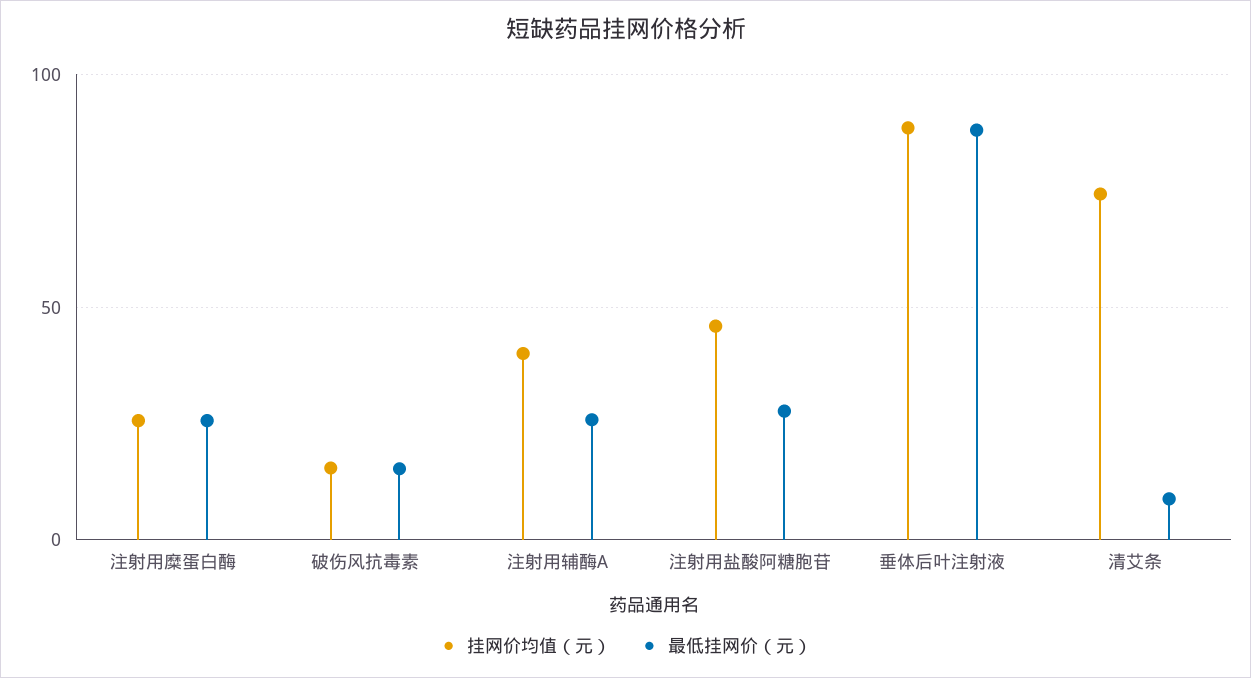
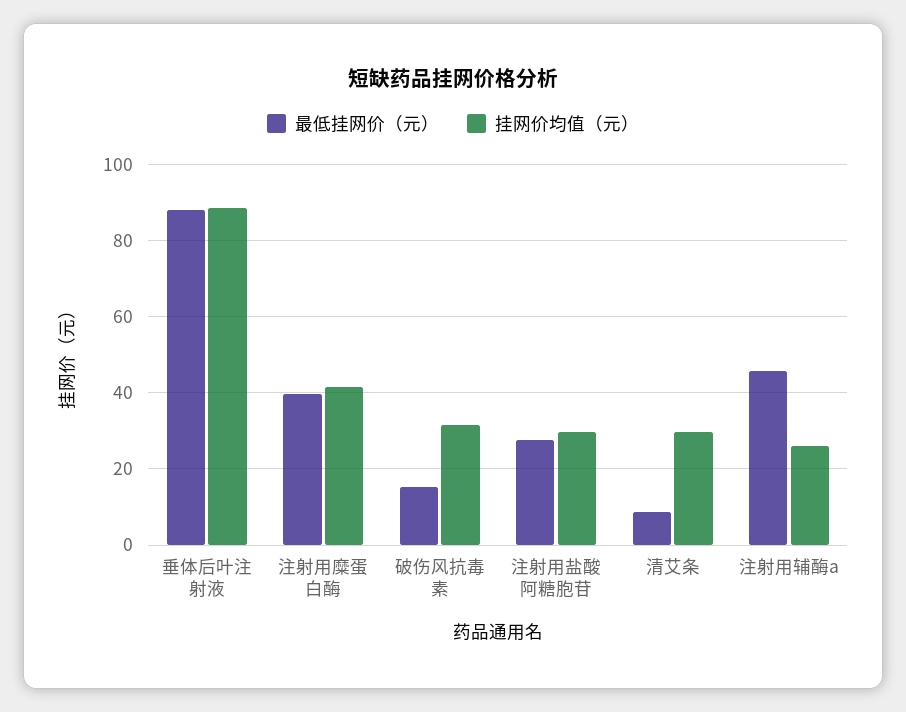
挂网价均值（元）, 注射用糜蛋白酶: 25 -> 42
最低挂网价（元）, 注射用糜蛋白酶: 25 -> 40
挂网价均值（元）, 破伤风抗毒素: 15 -> 32
挂网价均值（元）, 注射用辅酶A: 40 -> 26
最低挂网价（元）, 注射用辅酶A: 25 -> 46
挂网价均值（元）, 注射用盐酸阿糖胞苷: 45 -> 30
挂网价均值（元）, 清艾条: 75 -> 30

